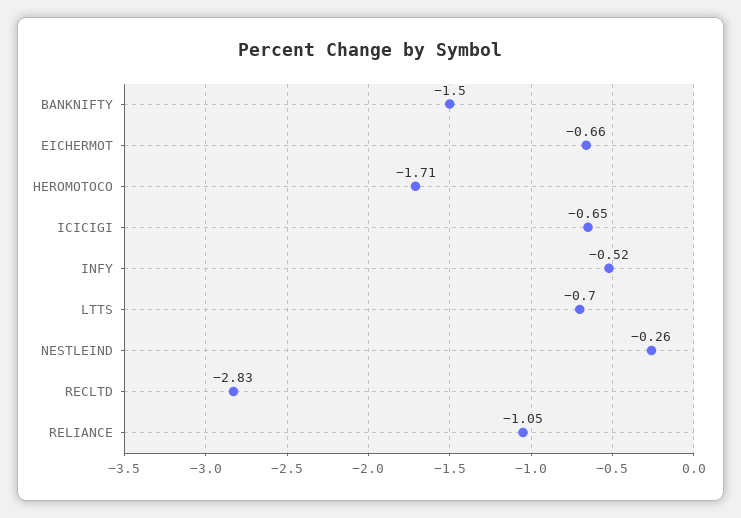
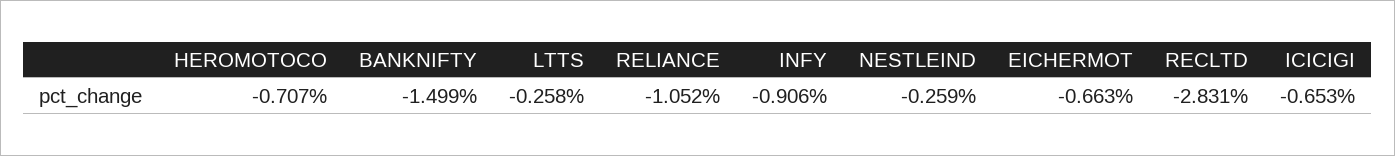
HEROMOTOCO: -1.71 -> -0.707
INFY: -0.52 -> -0.906
LTTS: -0.7 -> -0.258

